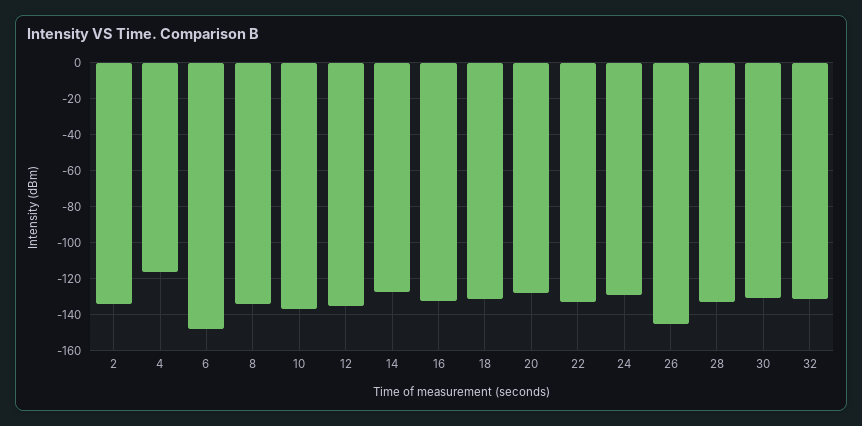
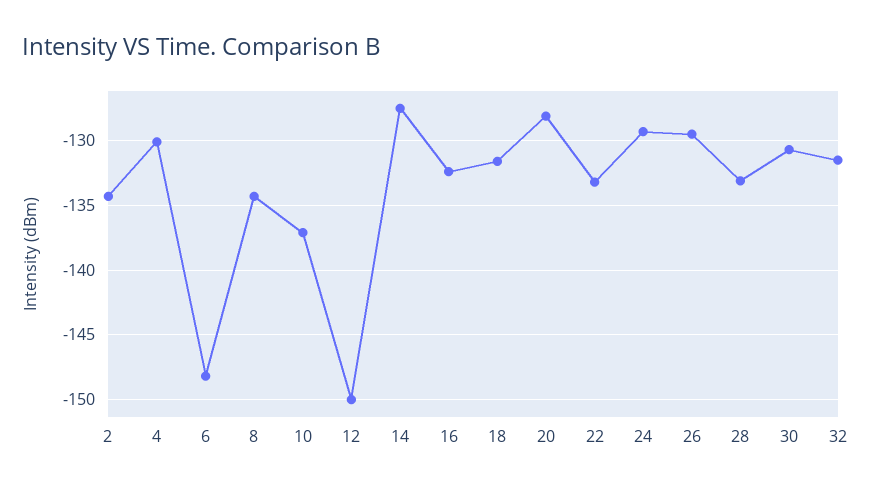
4: -115 -> -130
12: -135 -> -150
26: -145 -> -129.5

